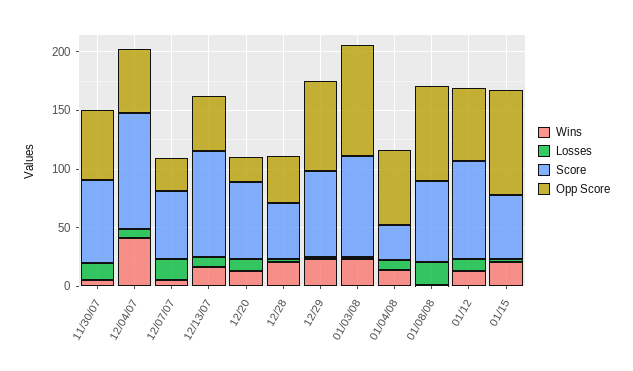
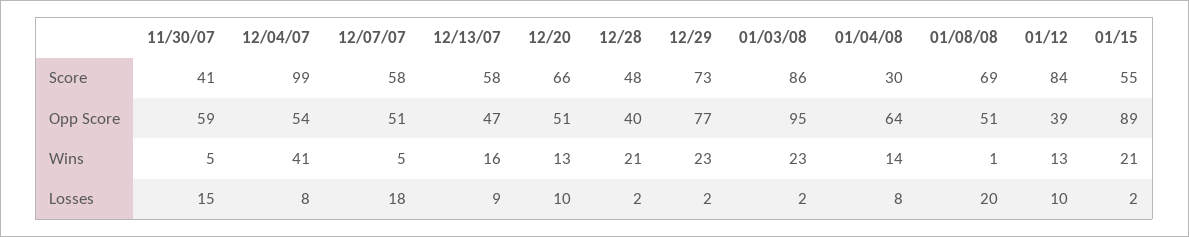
Score, 11/30/07: 70 -> 41
Opp Score, 12/07/07: 30 -> 51
Score, 12/13/07: 90 -> 58
Opp Score, 12/20: 20 -> 51
Opp Score, 01/08/08: 80 -> 51
Opp Score, 01/12: 60 -> 39

